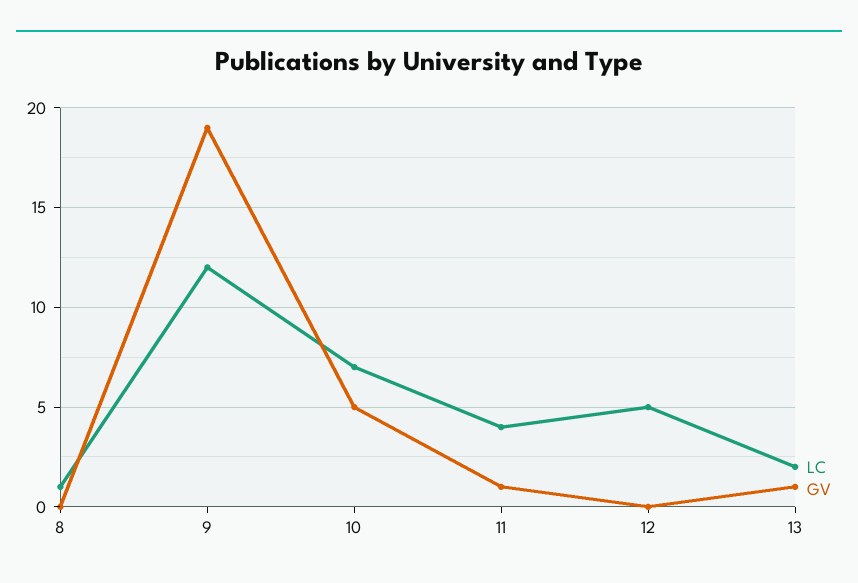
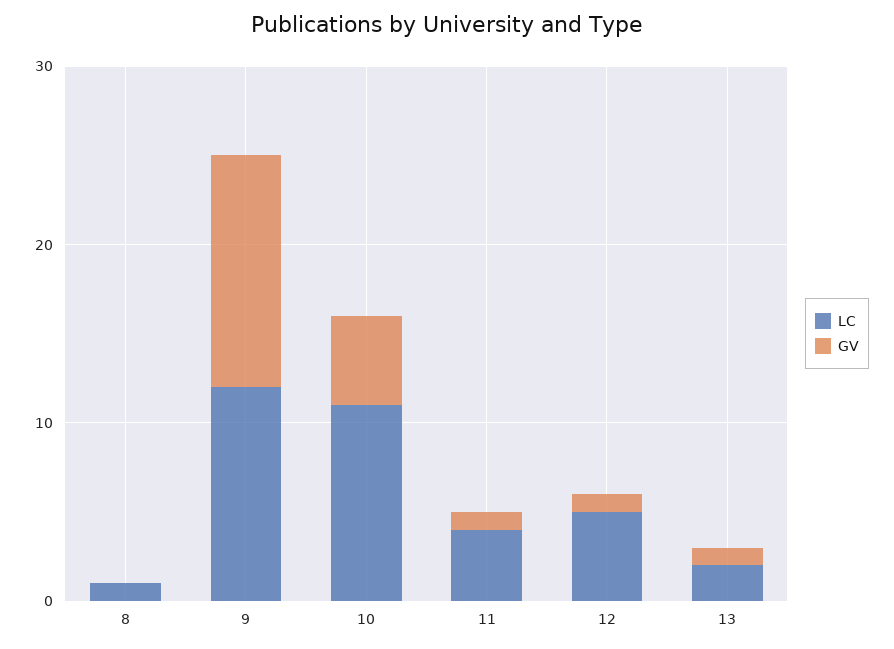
GV, 9: 19 -> 13
LC, 10: 7 -> 11
GV, 12: 0 -> 1

